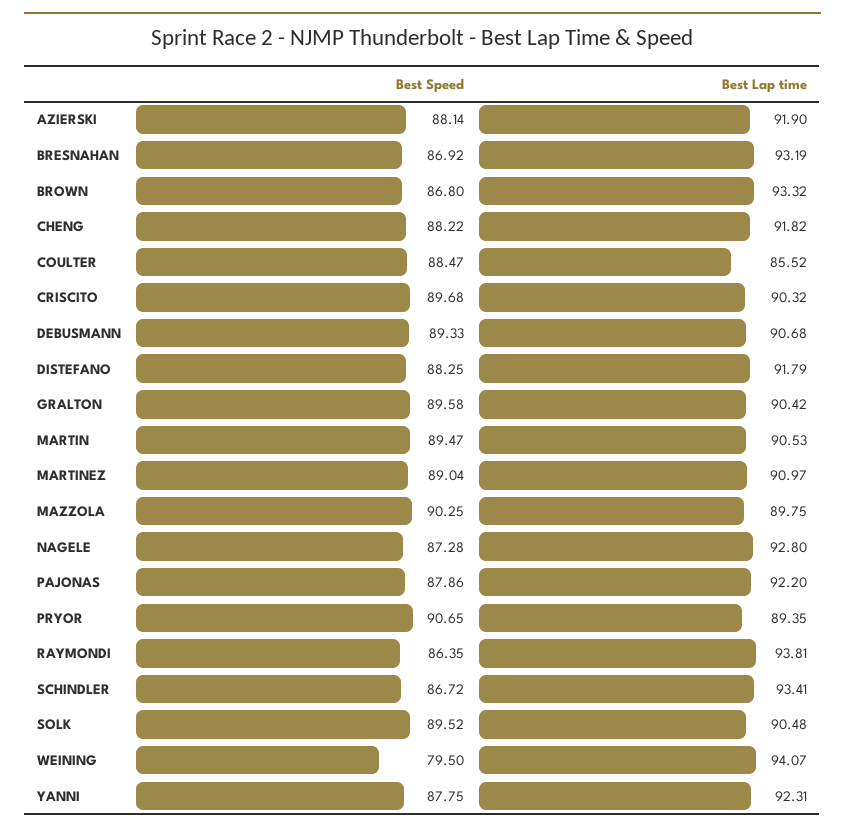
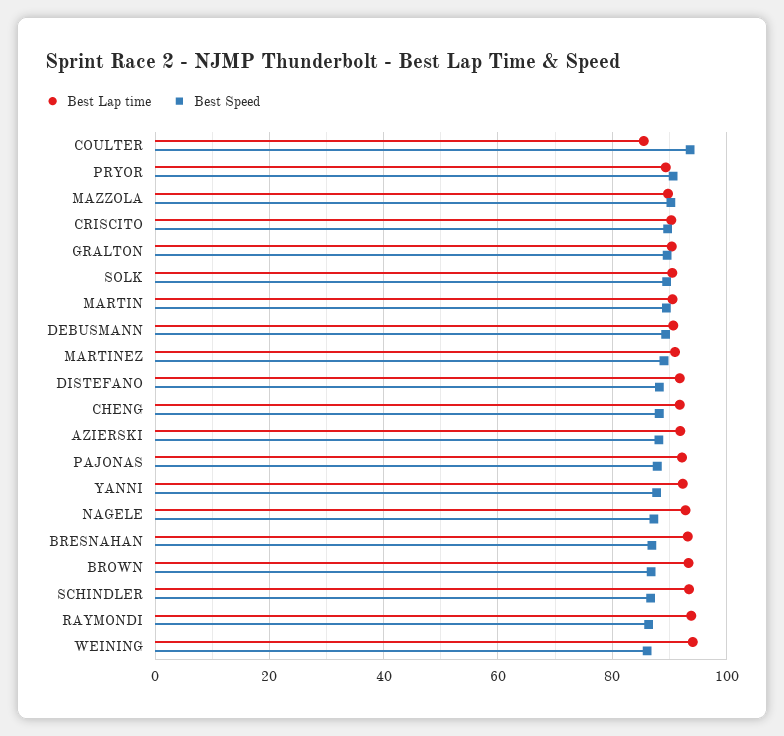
Best Speed, COULTER: 88.47 -> 94
Best Speed, WEINING: 79.5 -> 86

